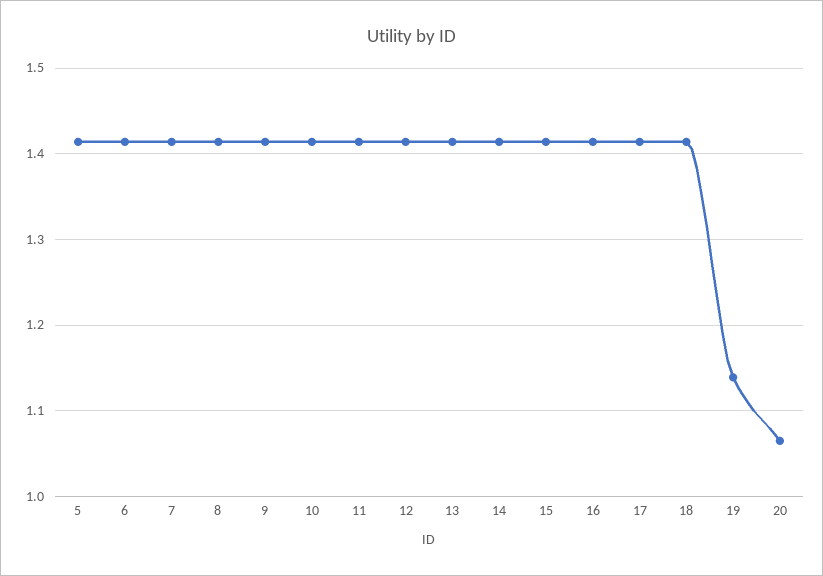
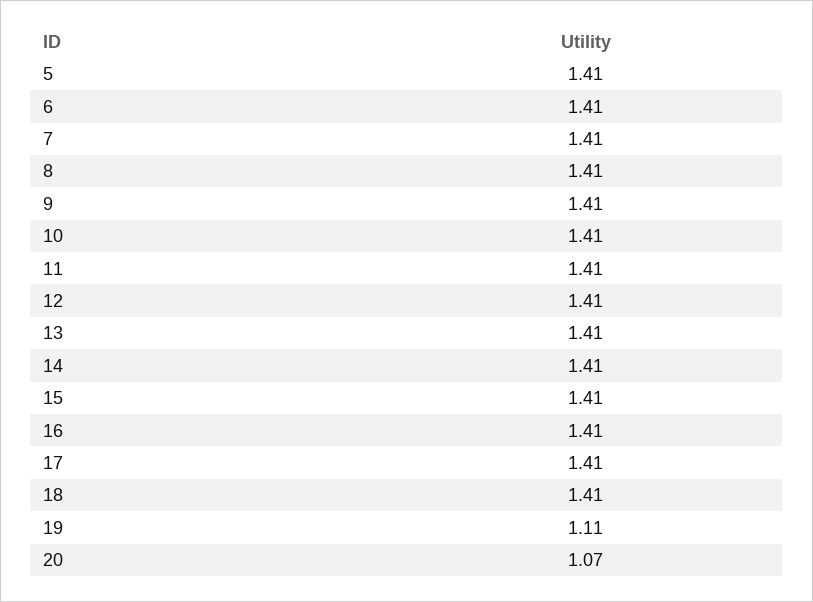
19: 1.14 -> 1.11

